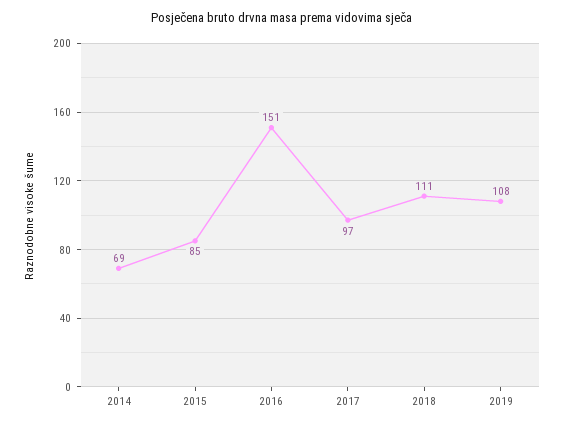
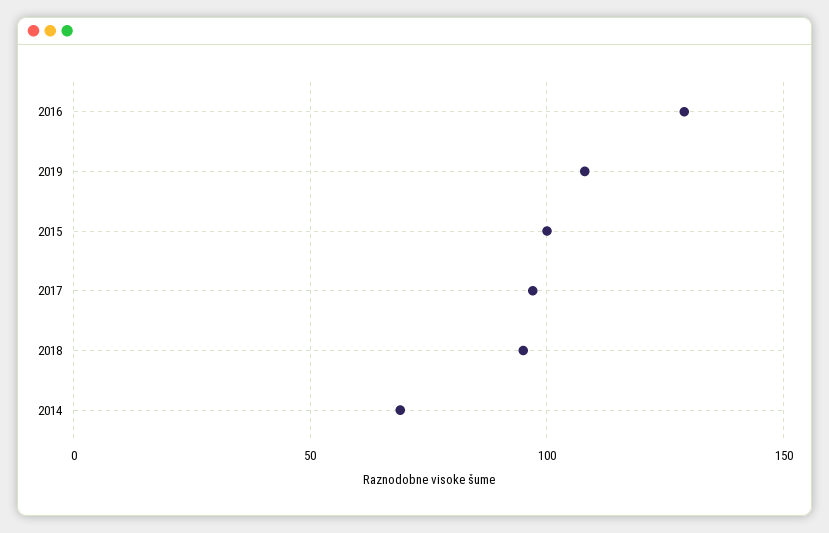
2015: 85 -> 100
2016: 151 -> 130
2018: 111 -> 95

